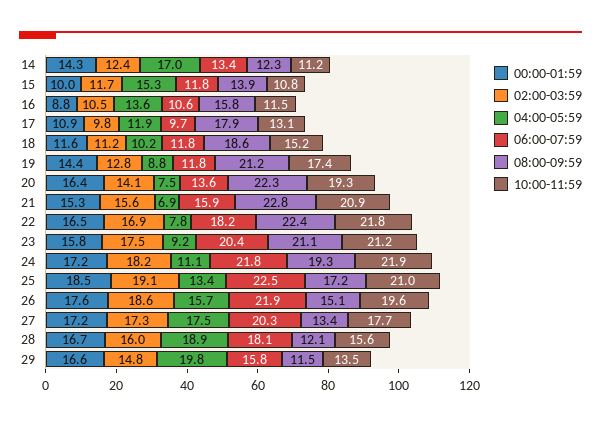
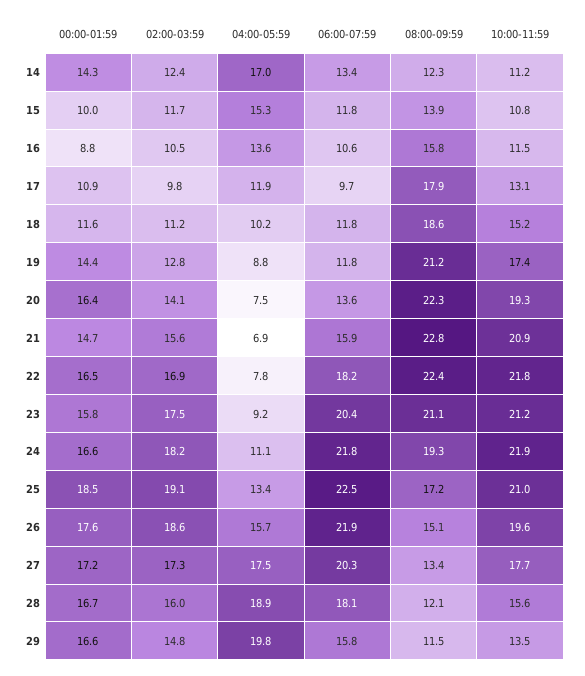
00:00-01:59, 21: 15.3 -> 14.7
00:00-01:59, 24: 17.2 -> 16.6

